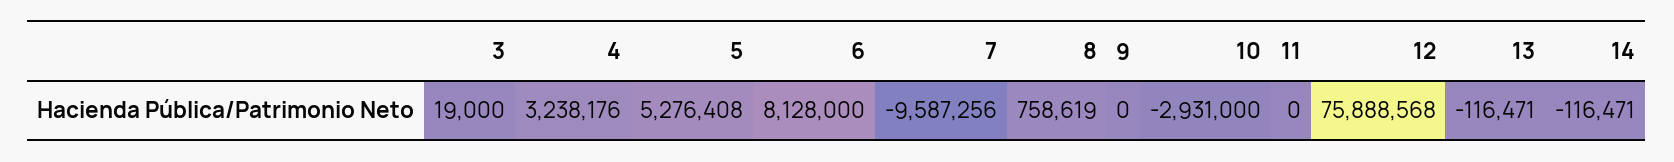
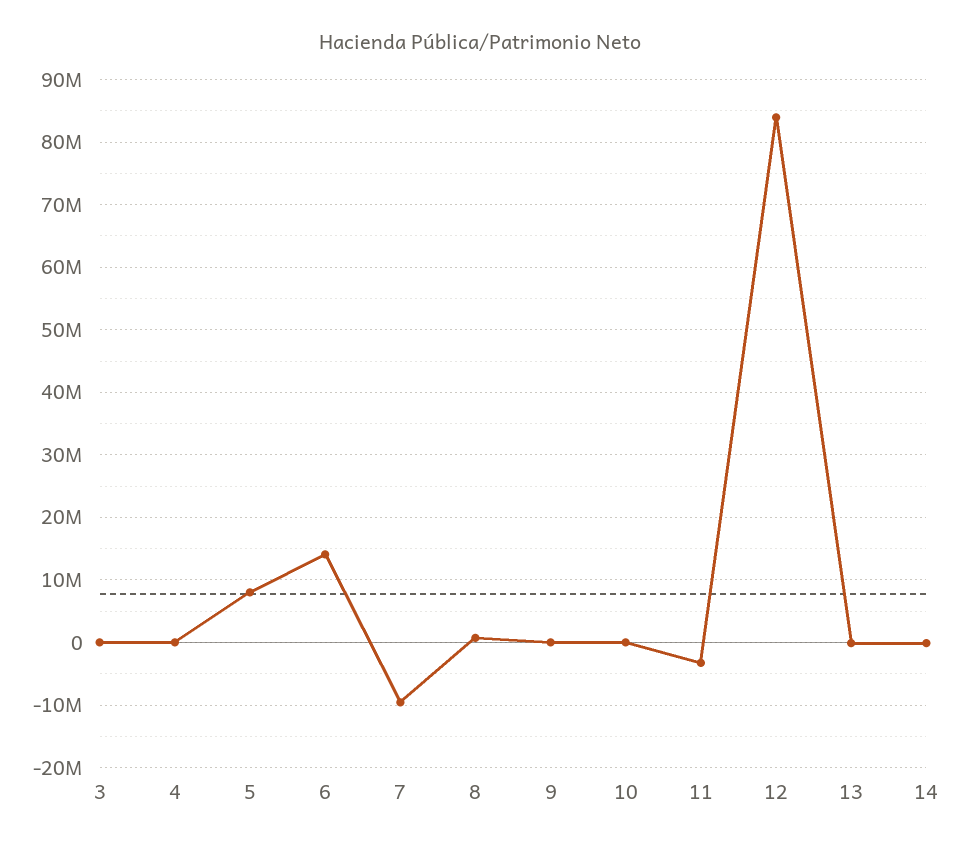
4: 3238176 -> 0
5: 5276408 -> 8000000
6: 8128000 -> 14000000
10: -2931000 -> 0
11: 0 -> -3000000
12: 75888568 -> 84000000

